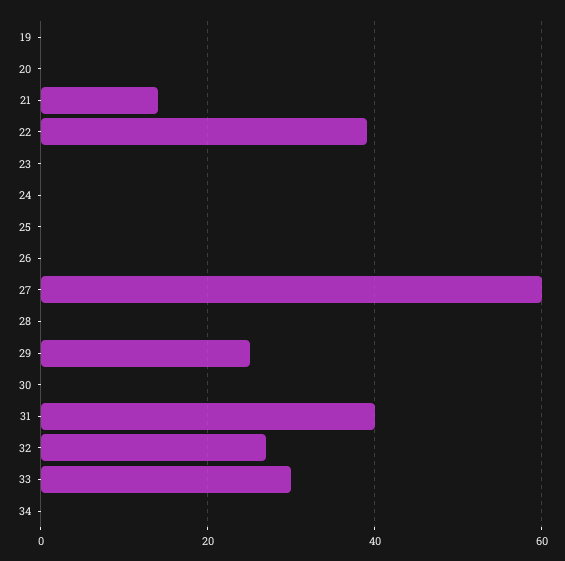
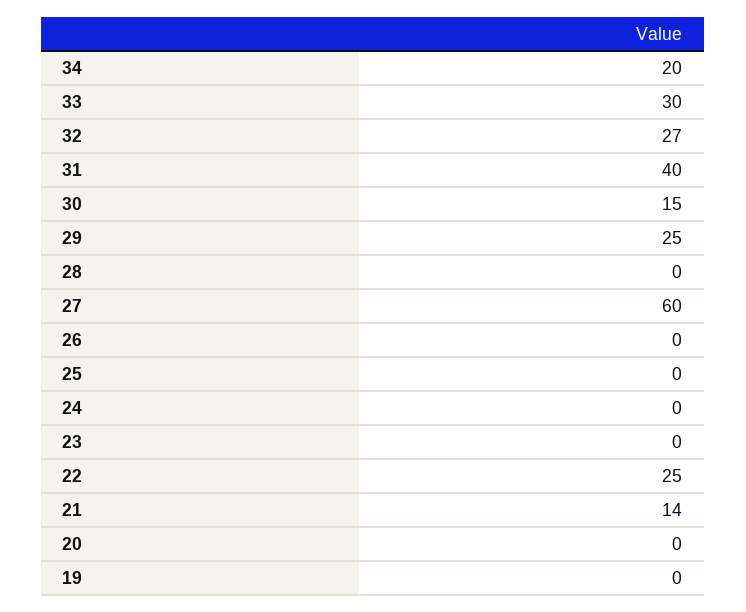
22: 40 -> 25
30: 0 -> 15
34: 0 -> 20

